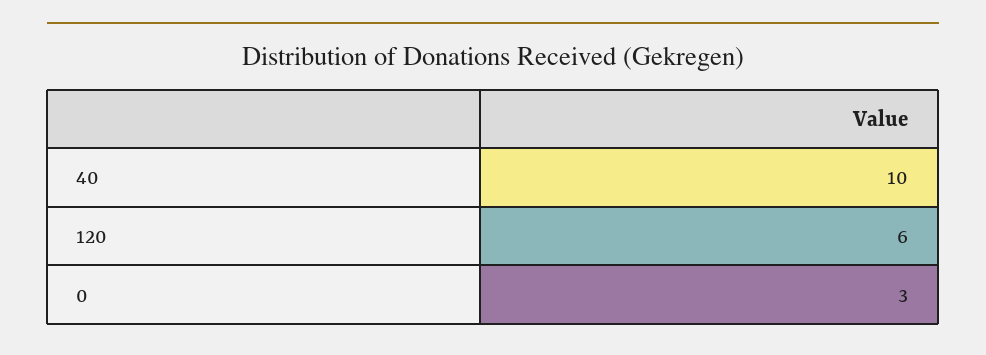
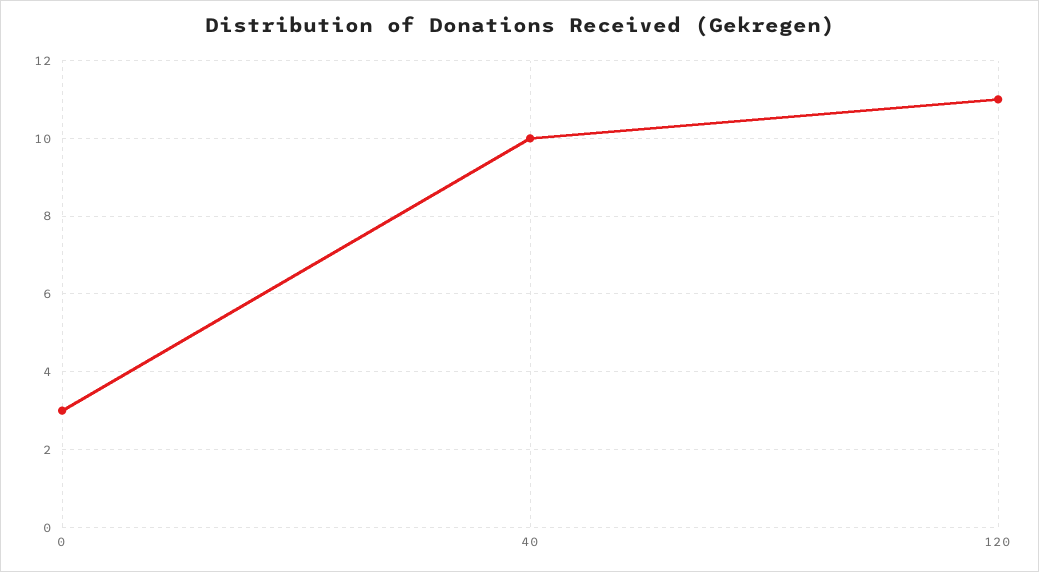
120: 6 -> 11

